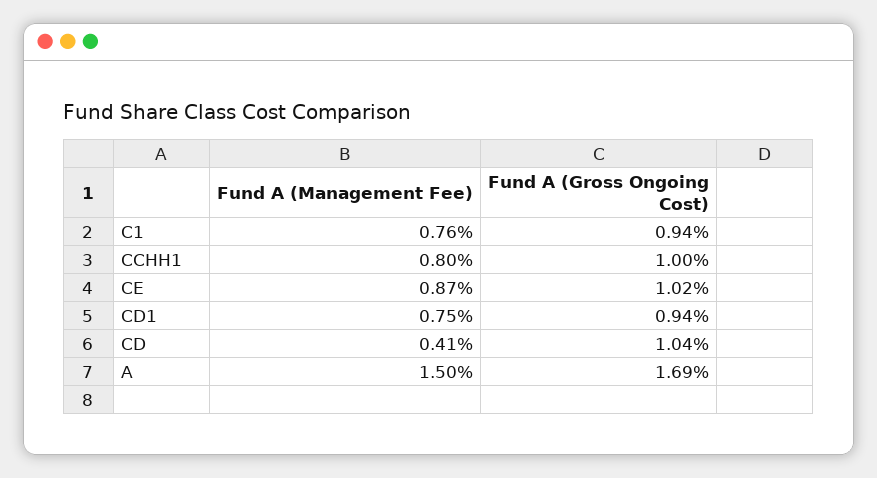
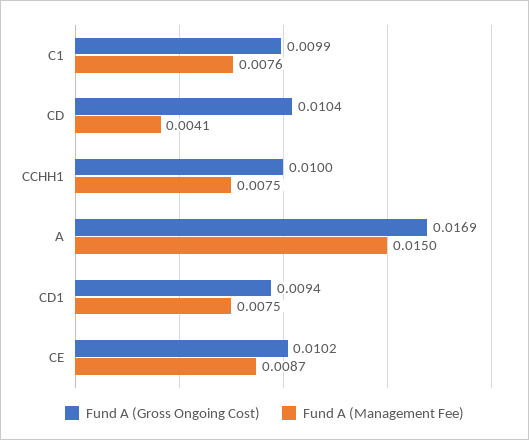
Fund A (Gross Ongoing Cost), C1: 0.0094 -> 0.0099
Fund A (Management Fee), CCHH1: 0.008 -> 0.0075

